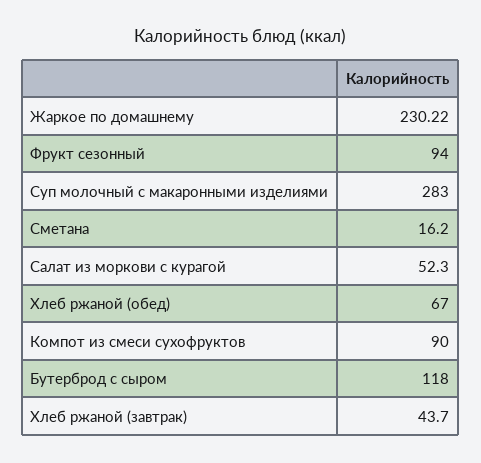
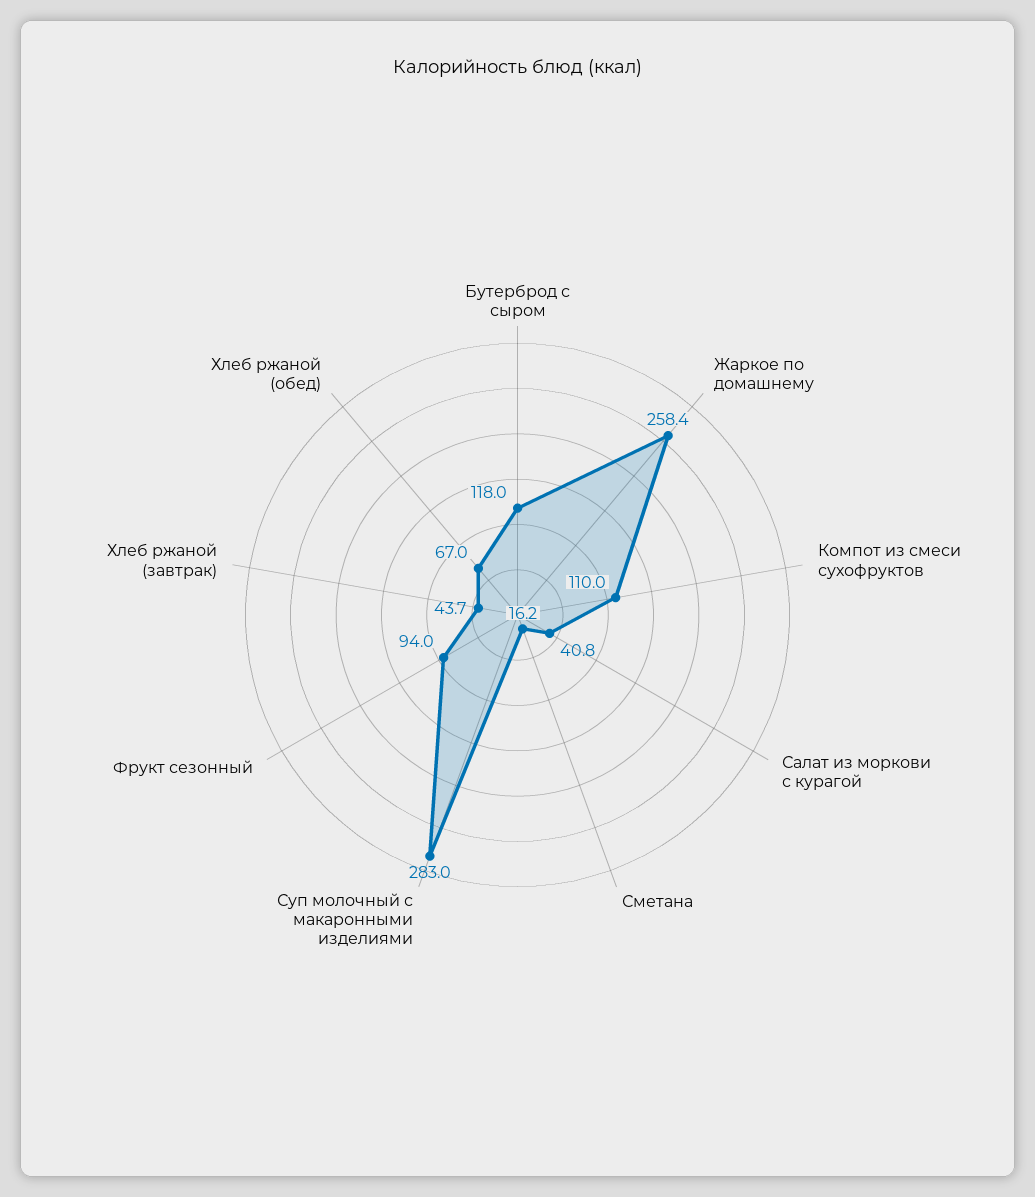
Жаркое по домашнему: 230.22 -> 258.4
Салат из моркови с курагой: 52.3 -> 40.8
Компот из смеси сухофруктов: 90 -> 110

